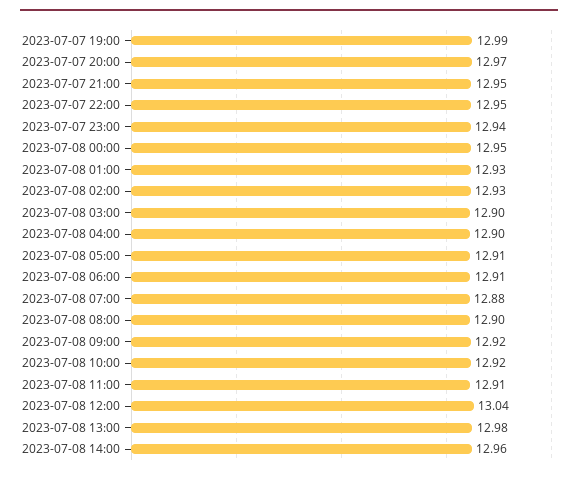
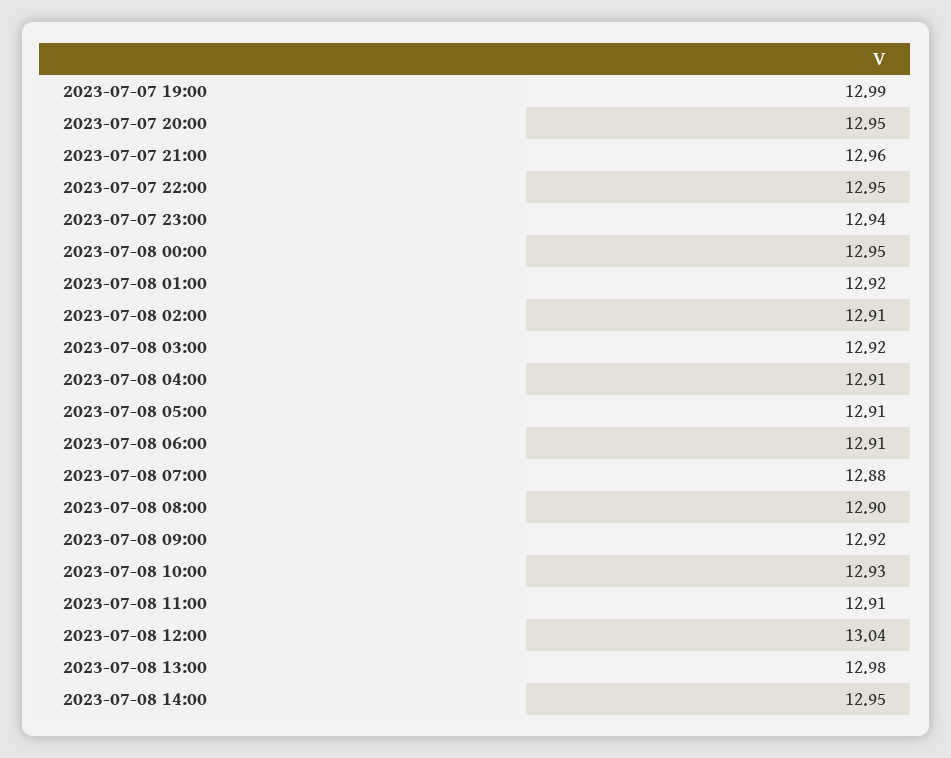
2023-07-07 20:00: 12.97 -> 12.95
2023-07-07 21:00: 12.95 -> 12.96
2023-07-08 01:00: 12.93 -> 12.92
2023-07-08 02:00: 12.93 -> 12.91
2023-07-08 03:00: 12.9 -> 12.92
2023-07-08 04:00: 12.9 -> 12.91
2023-07-08 10:00: 12.92 -> 12.93
2023-07-08 14:00: 12.96 -> 12.95

